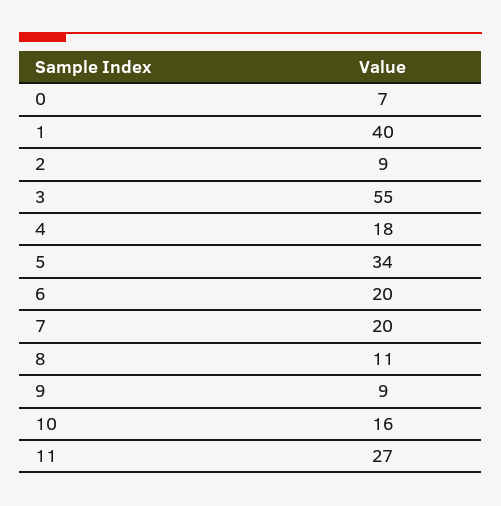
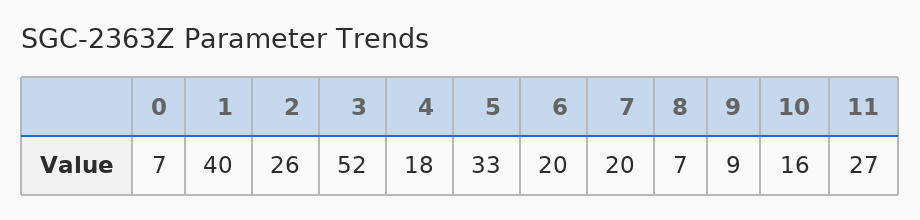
2: 9 -> 26
3: 55 -> 52
5: 34 -> 33
8: 11 -> 7

